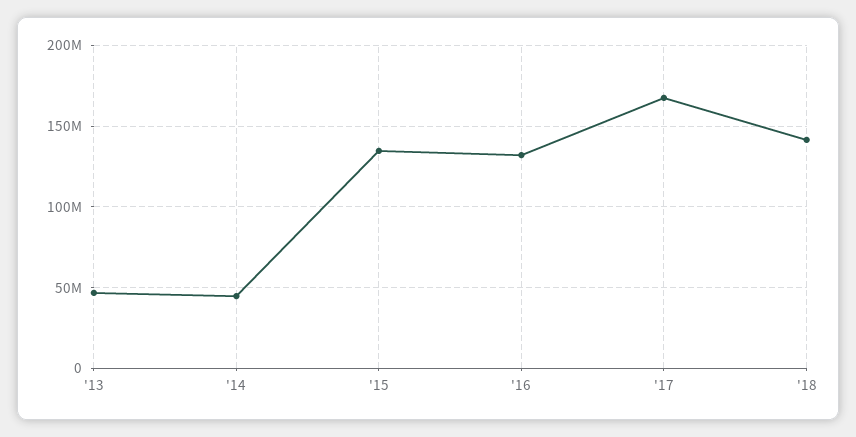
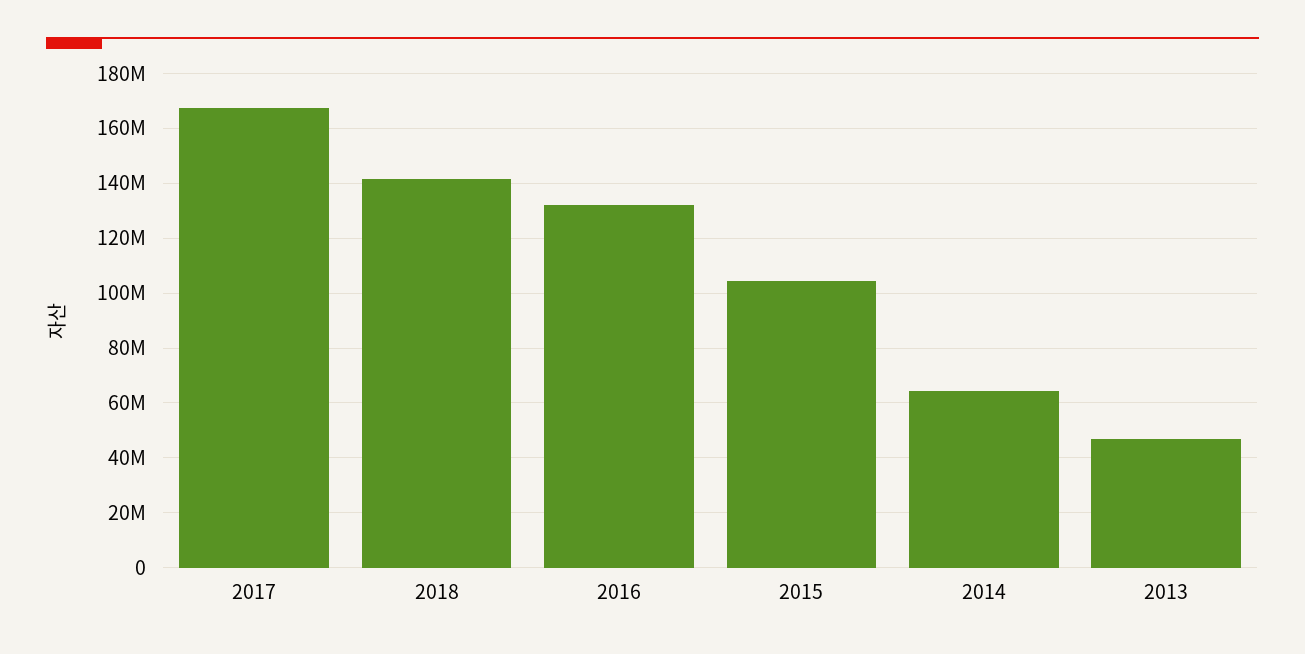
'14: 45000000 -> 65000000
'15: 135000000 -> 105000000

